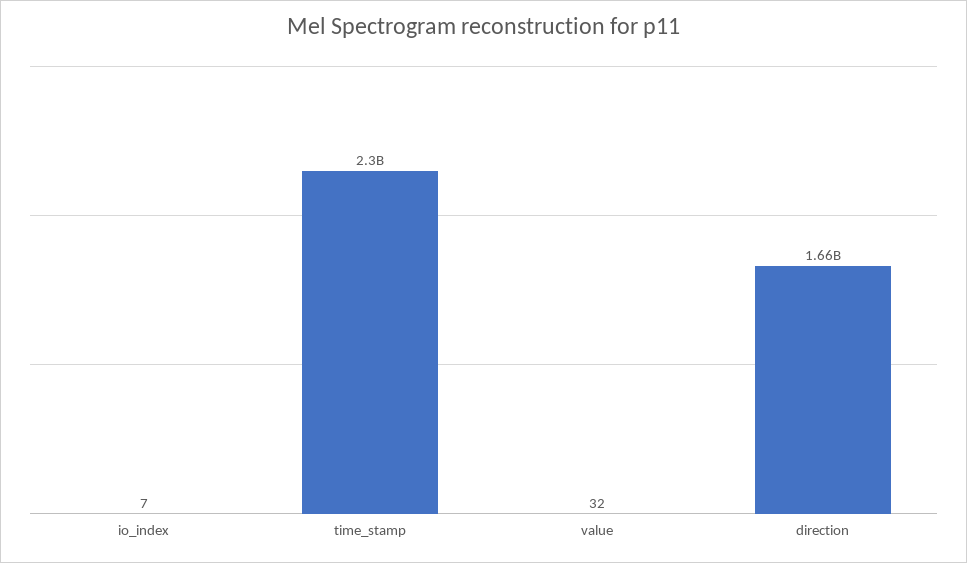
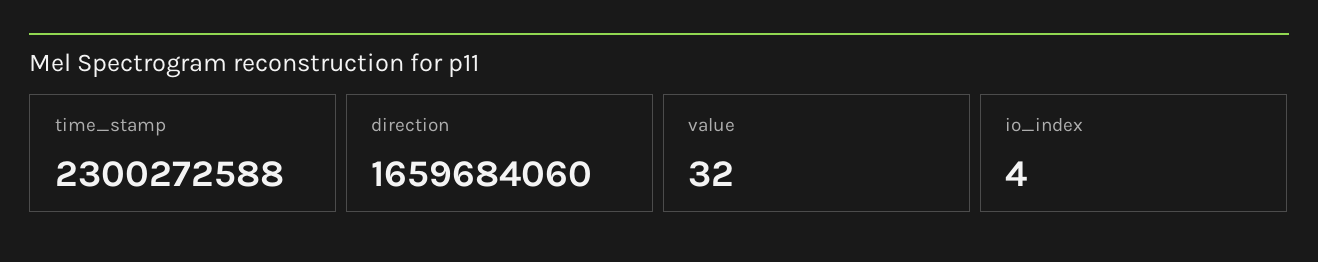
io_index: 7 -> 4

